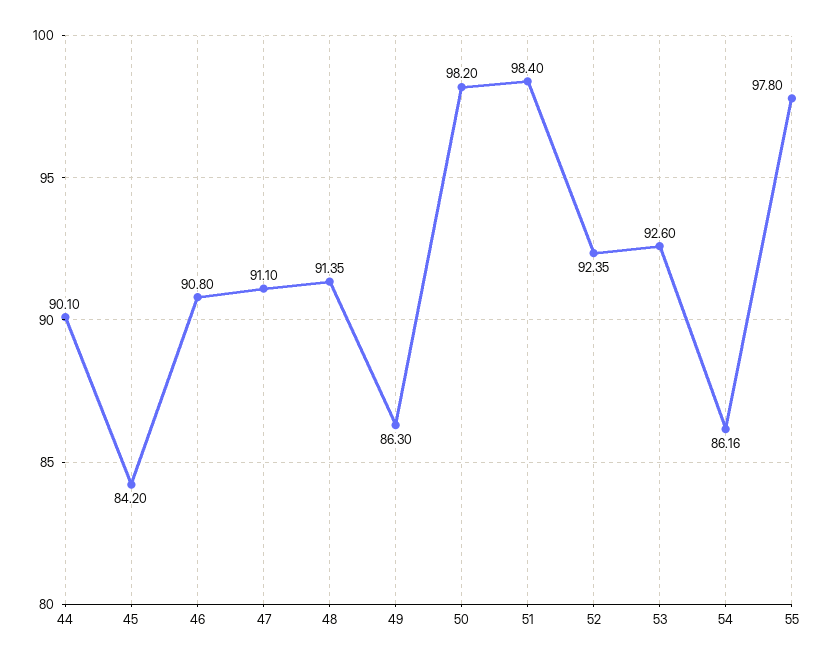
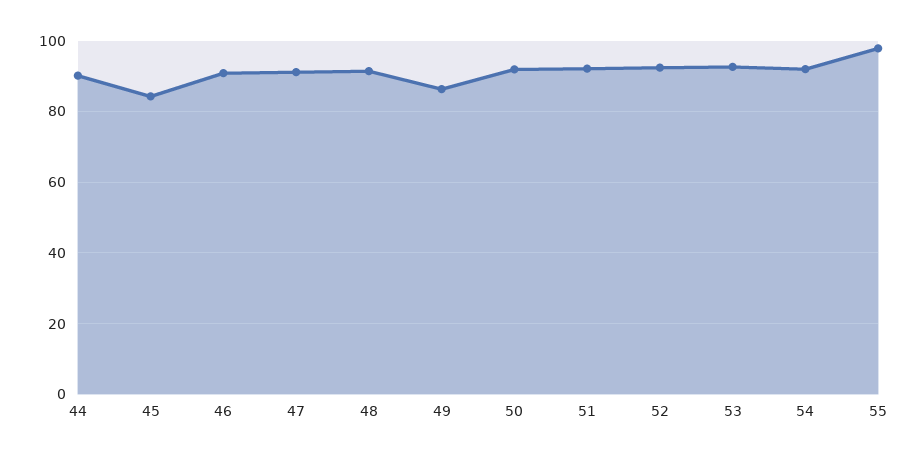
50: 98.2 -> 92
51: 98.4 -> 92
54: 86.16 -> 92

